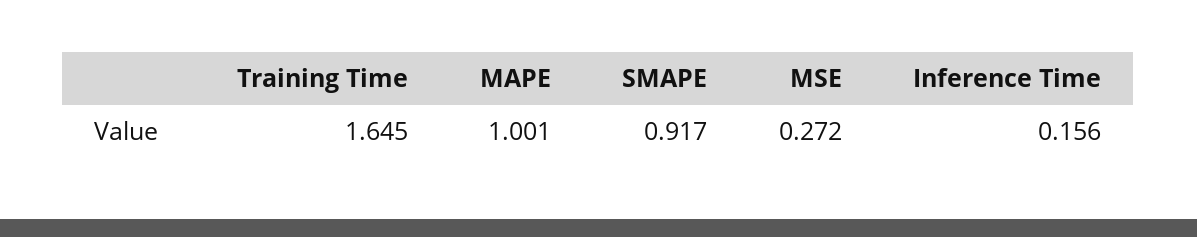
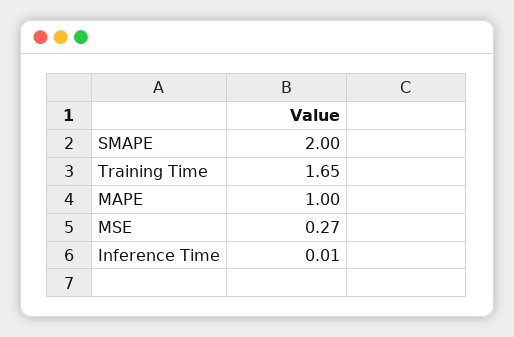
SMAPE: 0.917 -> 2
Inference Time: 0.156 -> 0.01

